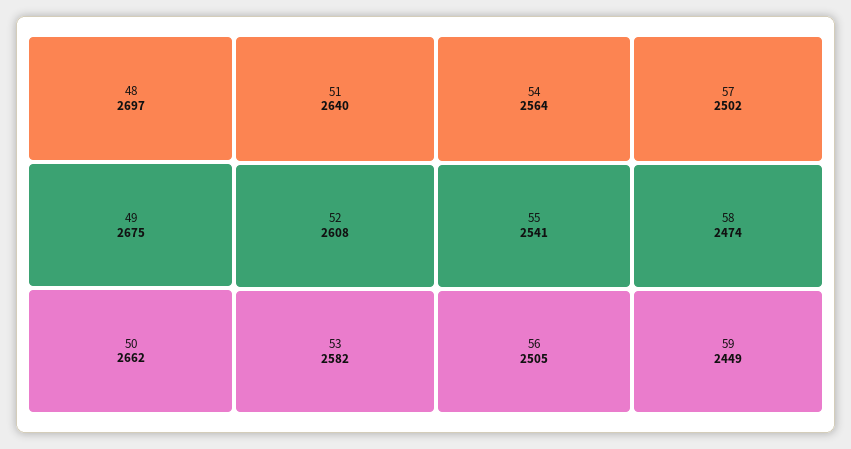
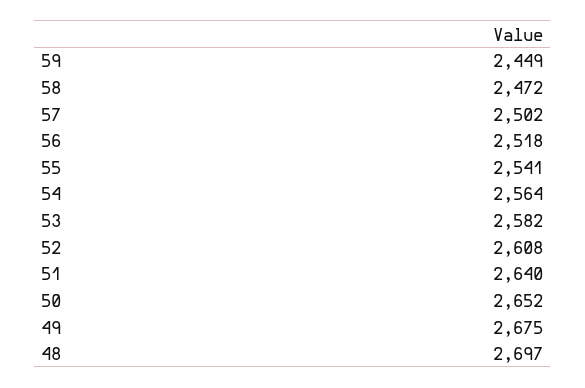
50: 2662 -> 2652
56: 2505 -> 2518
58: 2474 -> 2472

